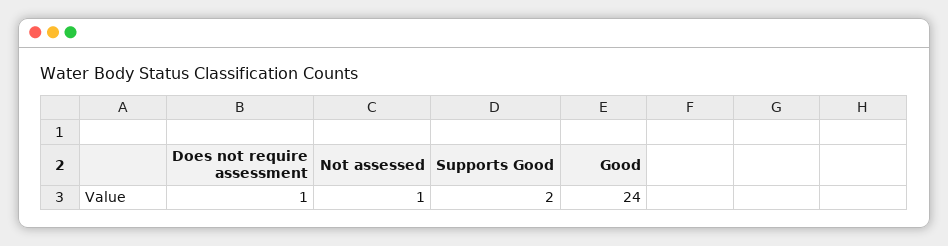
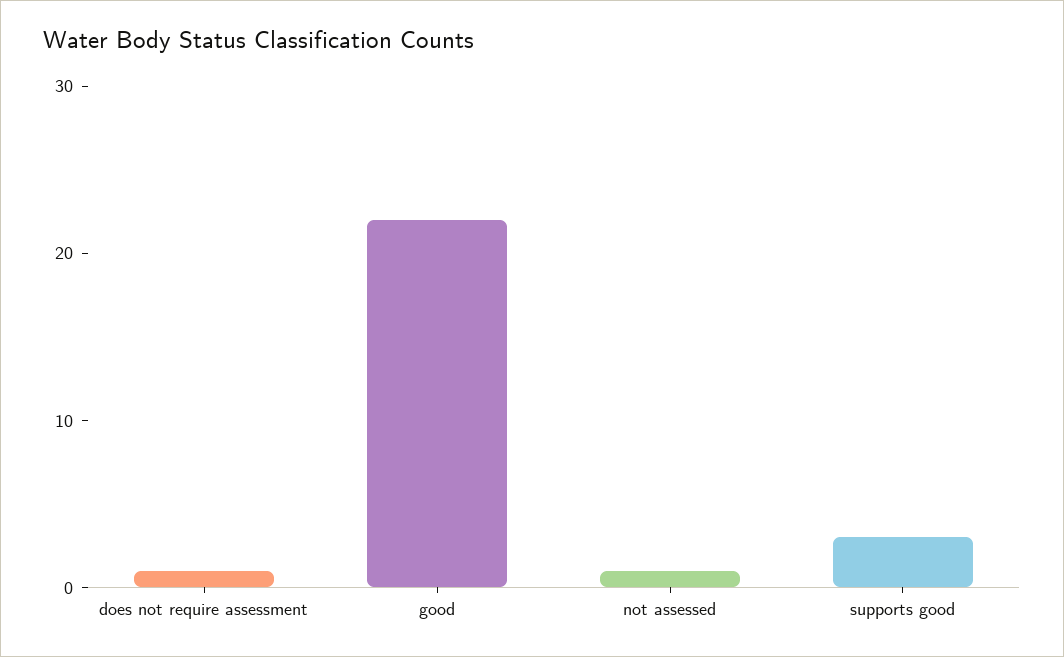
Supports Good: 2 -> 3
Good: 24 -> 22

